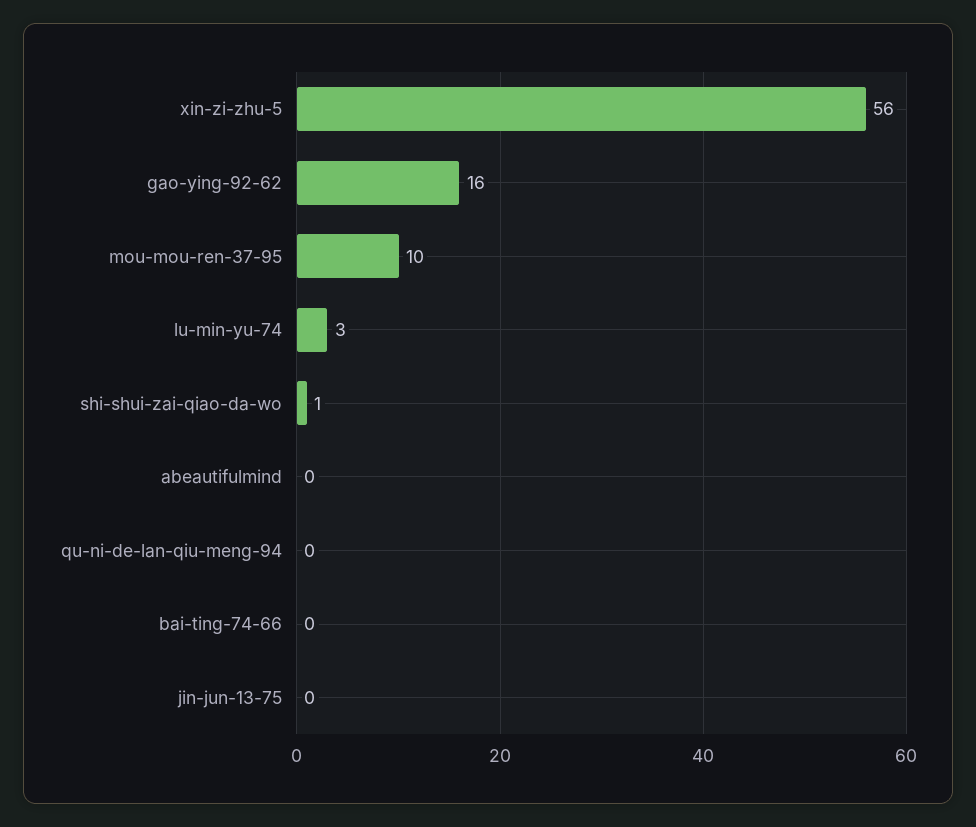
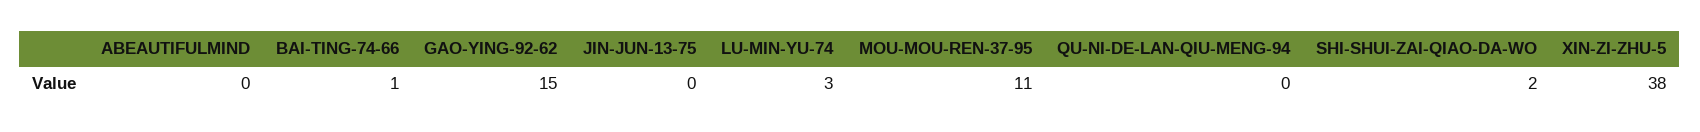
xin-zi-zhu-5: 56 -> 38
gao-ying-92-62: 16 -> 15
mou-mou-ren-37-95: 10 -> 11
shi-shui-zai-qiao-da-wo: 1 -> 2
bai-ting-74-66: 0 -> 1

